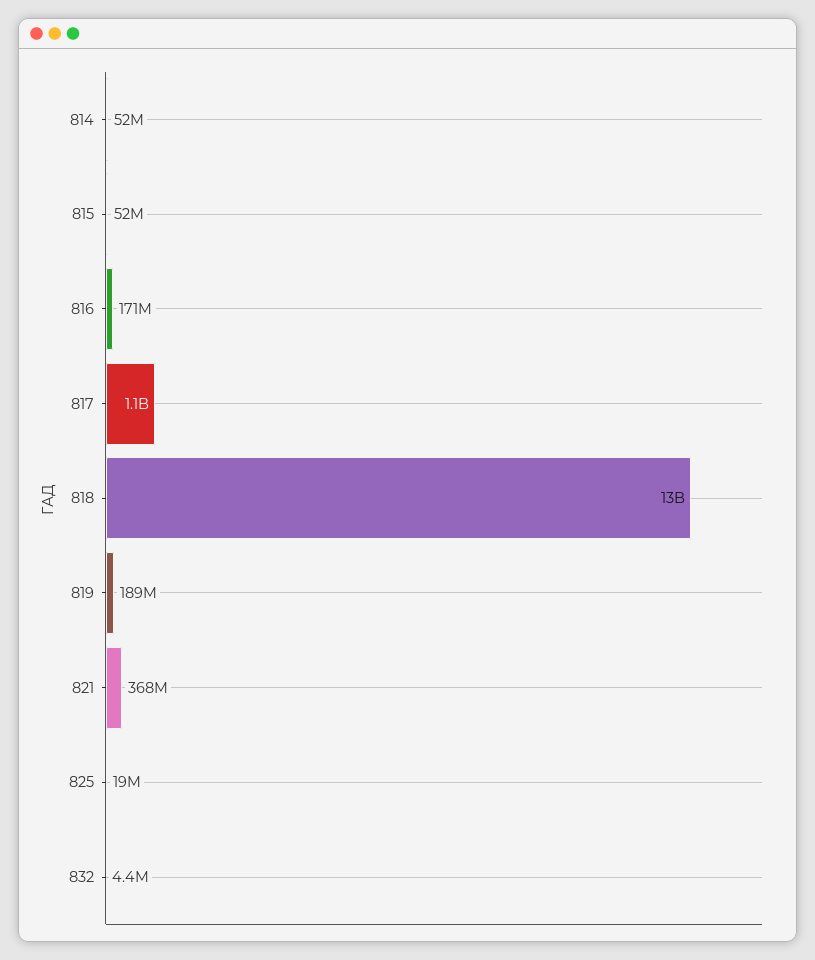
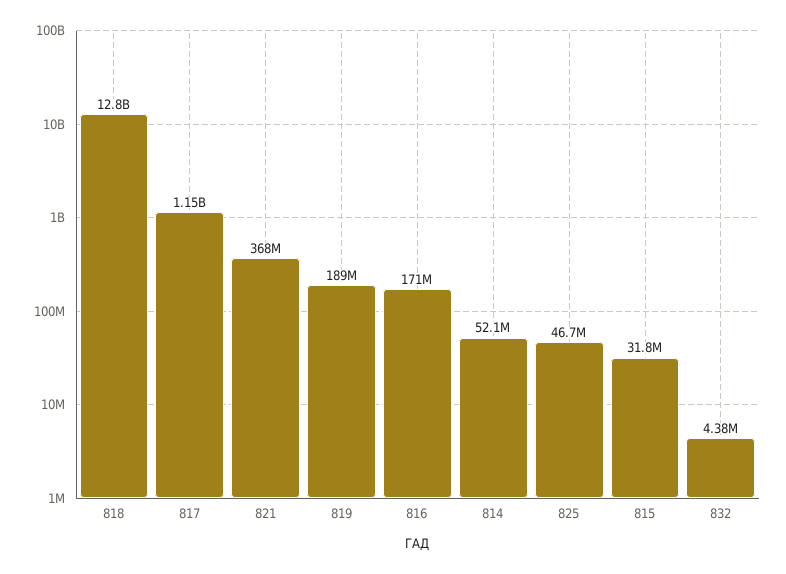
815: 52000000 -> 31800000
825: 19000000 -> 46700000

